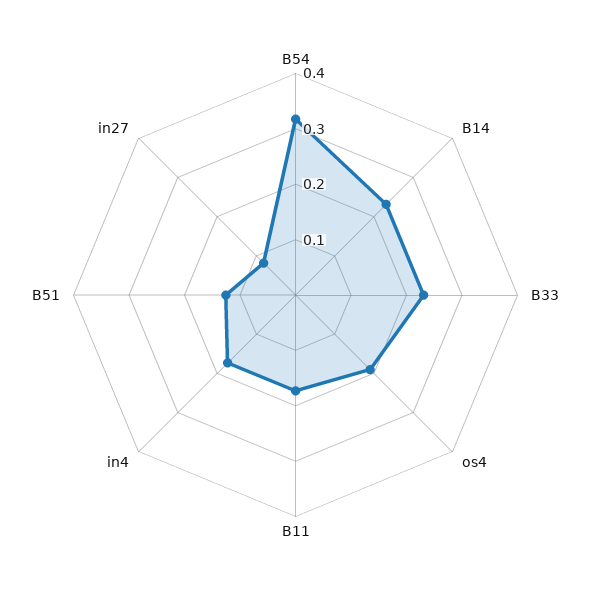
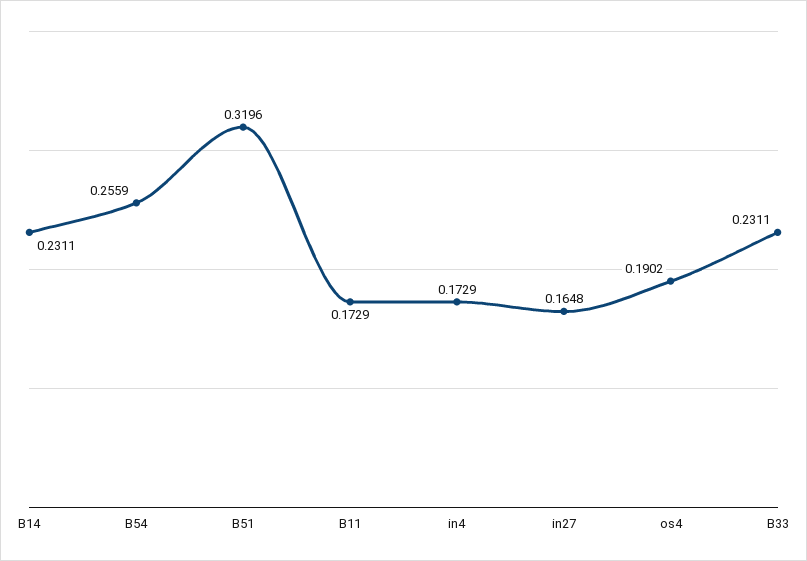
B54: 0.32 -> 0.2559
B51: 0.12 -> 0.3196
in27: 0.08 -> 0.1648

